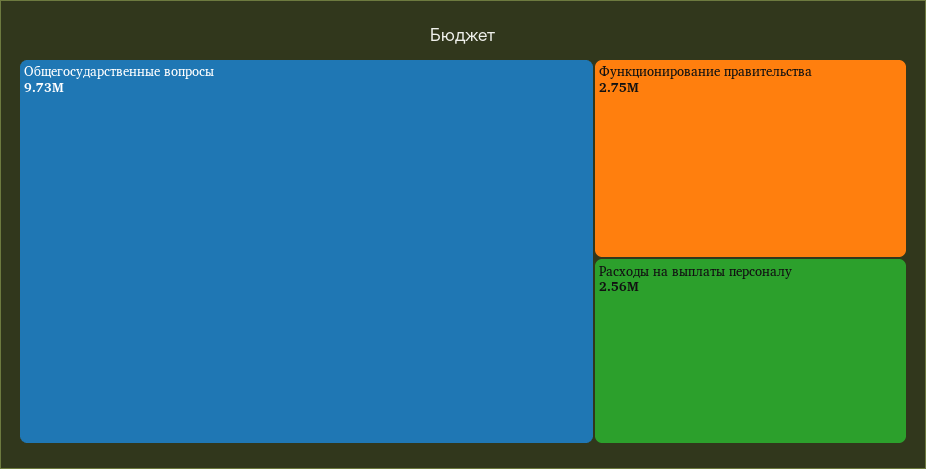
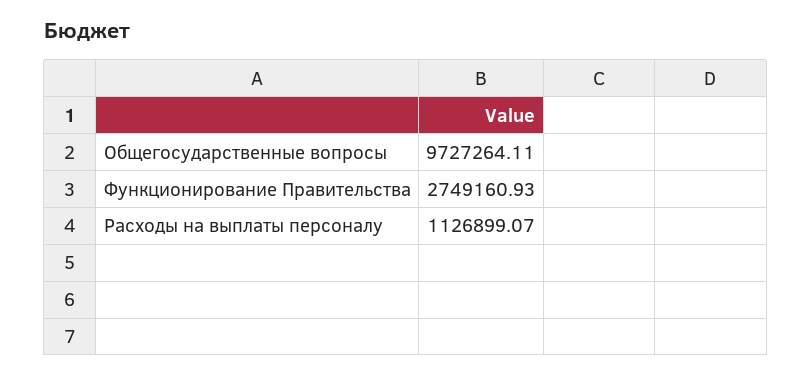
Расходы на выплаты персоналу: 2560000 -> 1126899.07

